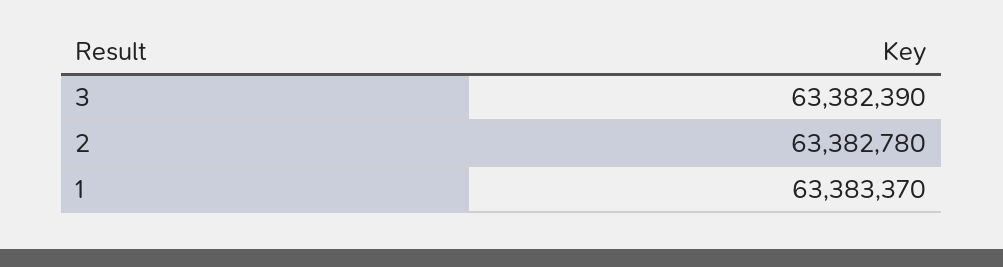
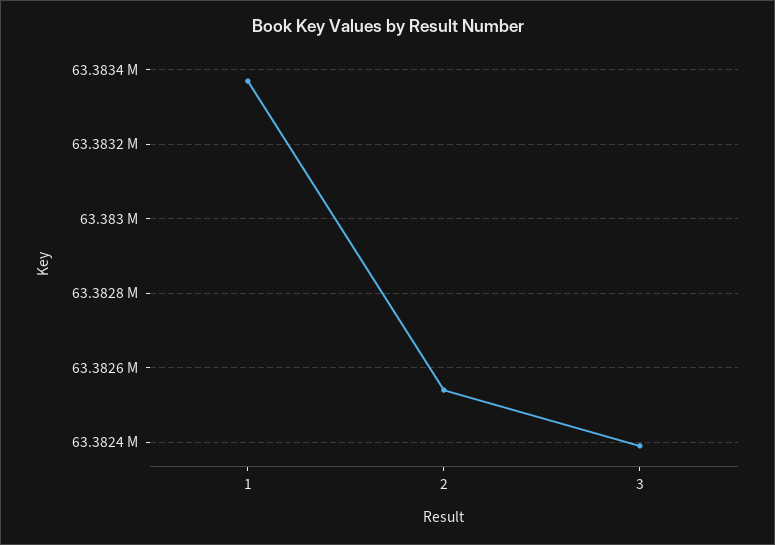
2: 63382780 -> 63382540

